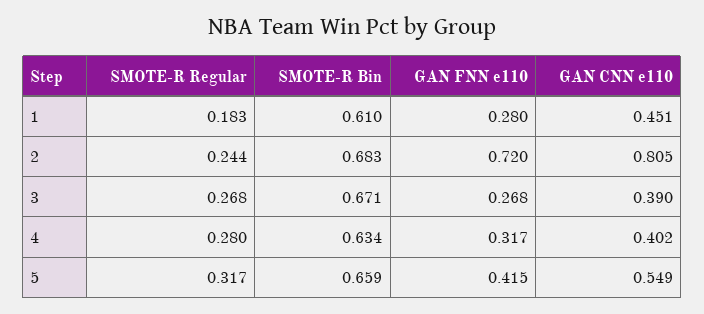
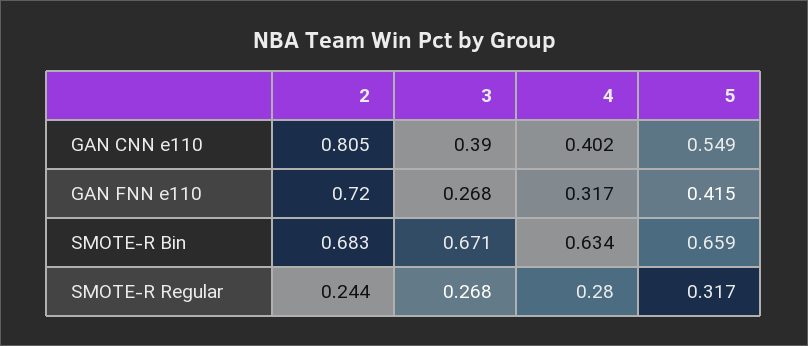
SMOTE-R Regular, 1: 0.183 -> none
SMOTE-R Bin, 1: 0.61 -> none
GAN FNN e110, 1: 0.28 -> none
GAN CNN e110, 1: 0.451 -> none

